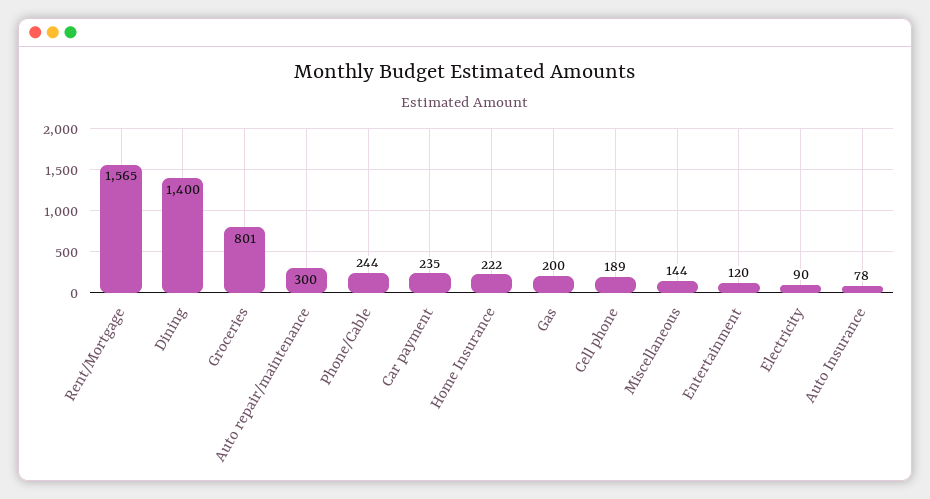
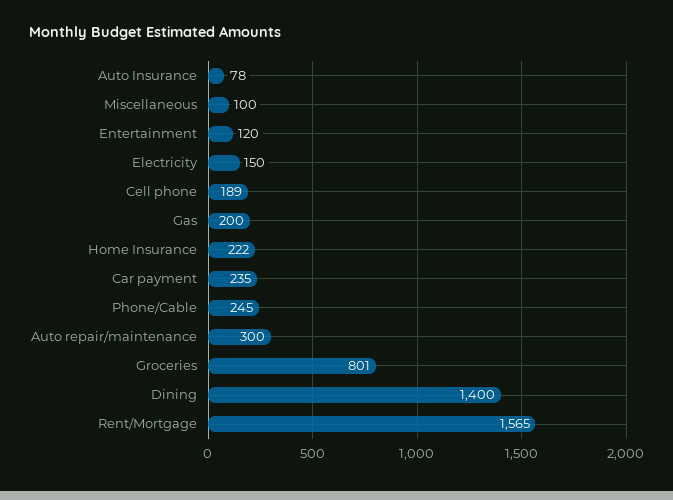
Phone/Cable: 244 -> 245
Miscellaneous: 144 -> 100
Electricity: 90 -> 150

